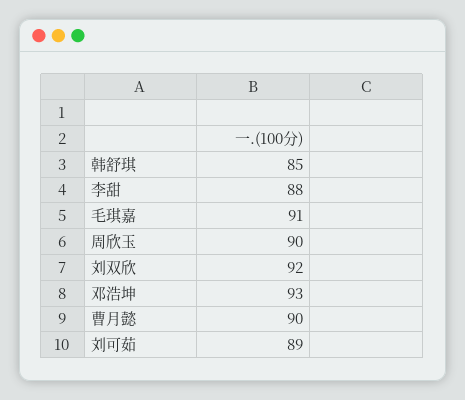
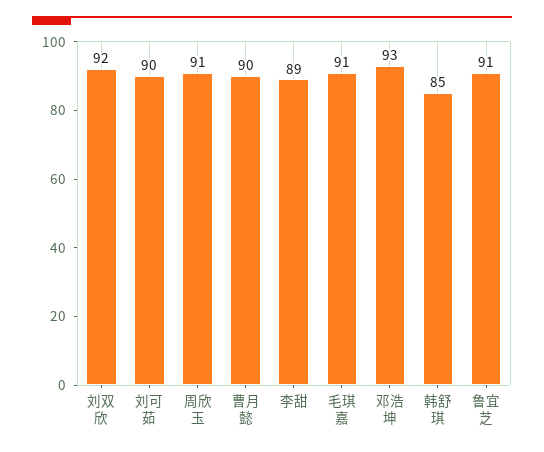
李甜: 88 -> 89
周欣玉: 90 -> 91
刘可茹: 89 -> 90
鲁宜芝: none -> 91

